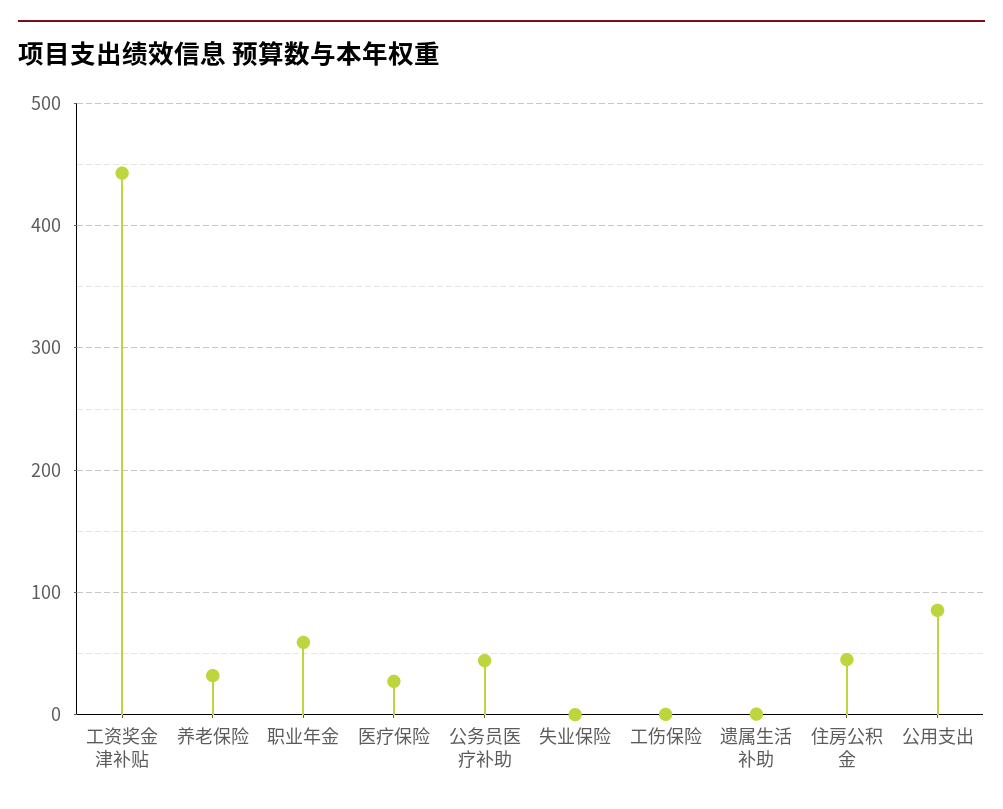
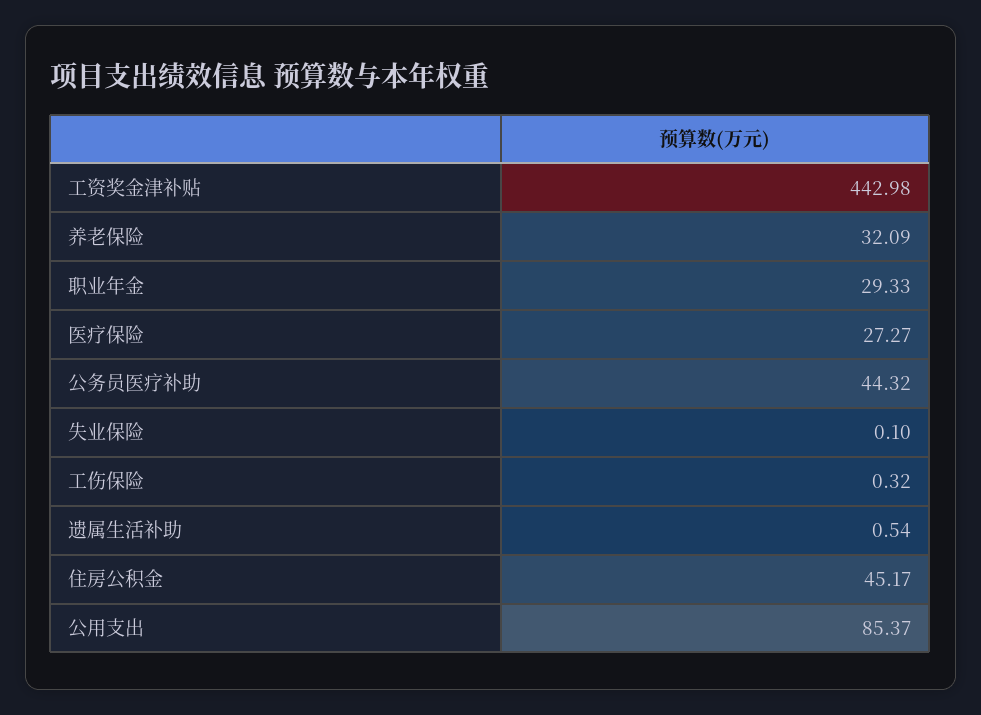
职业年金: 60 -> 29.33

